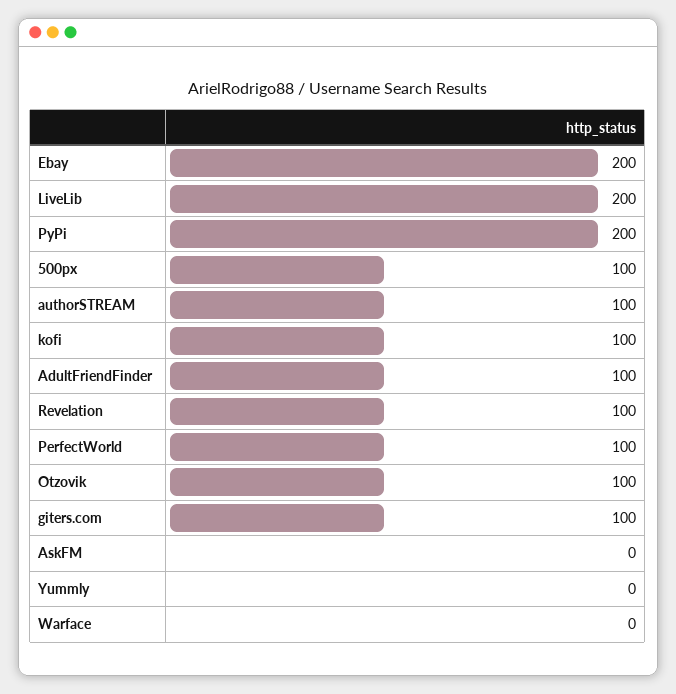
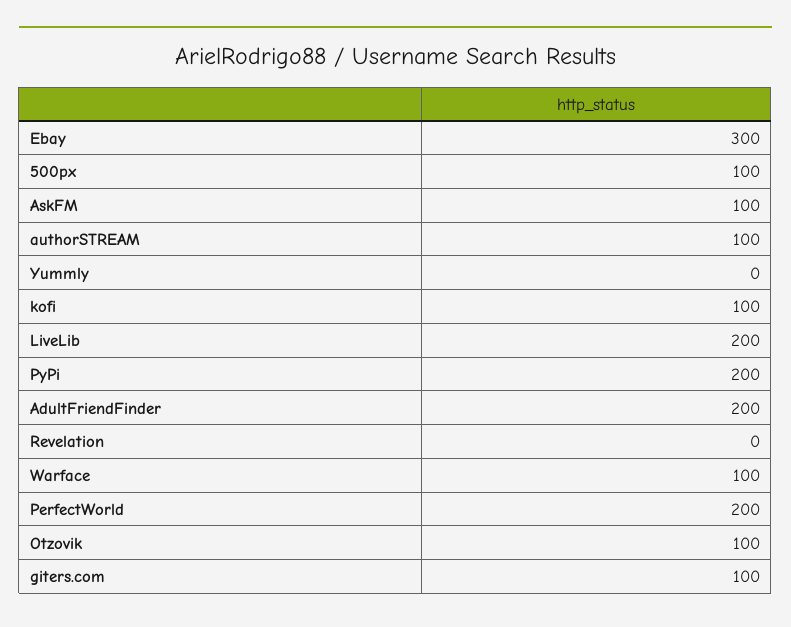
Ebay: 200 -> 300
AdultFriendFinder: 100 -> 200
Revelation: 100 -> 0
PerfectWorld: 100 -> 200
AskFM: 0 -> 100
Warface: 0 -> 100

